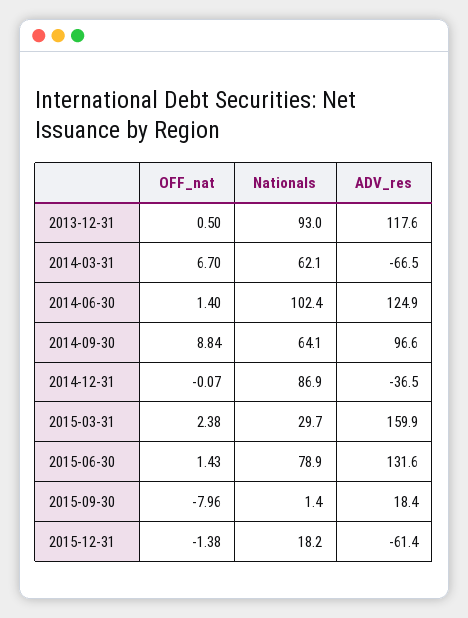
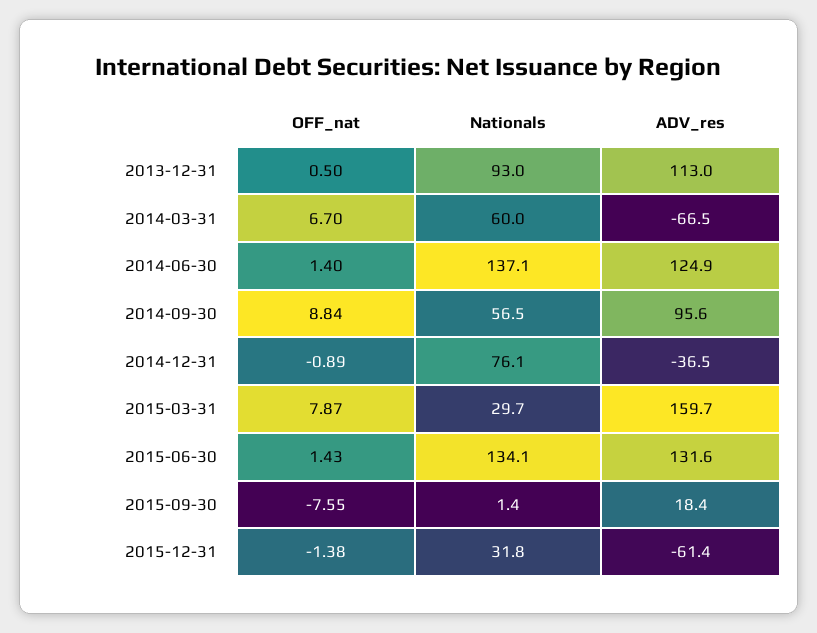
ADV_res, 2013-12-31: 117.6 -> 113
Nationals, 2014-03-31: 62.1 -> 60
Nationals, 2014-06-30: 102.4 -> 137.1
Nationals, 2014-09-30: 64.1 -> 56.5
ADV_res, 2014-09-30: 96.6 -> 95.6
OFF_nat, 2014-12-31: -0.07 -> -0.89
Nationals, 2014-12-31: 86.9 -> 76.1
OFF_nat, 2015-03-31: 2.38 -> 7.87
ADV_res, 2015-03-31: 159.9 -> 159.7
Nationals, 2015-06-30: 78.9 -> 134.1
OFF_nat, 2015-09-30: -7.96 -> -7.55
Nationals, 2015-12-31: 18.2 -> 31.8

